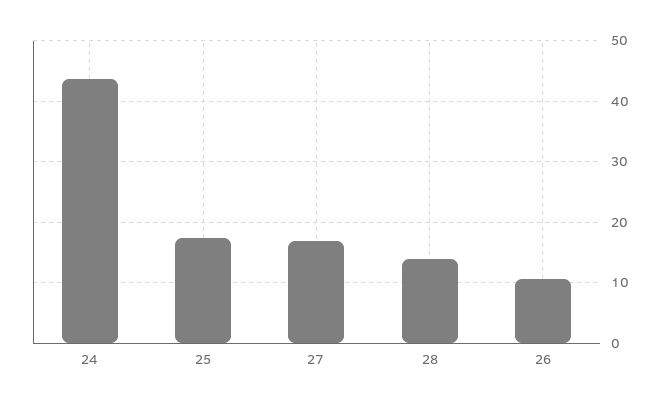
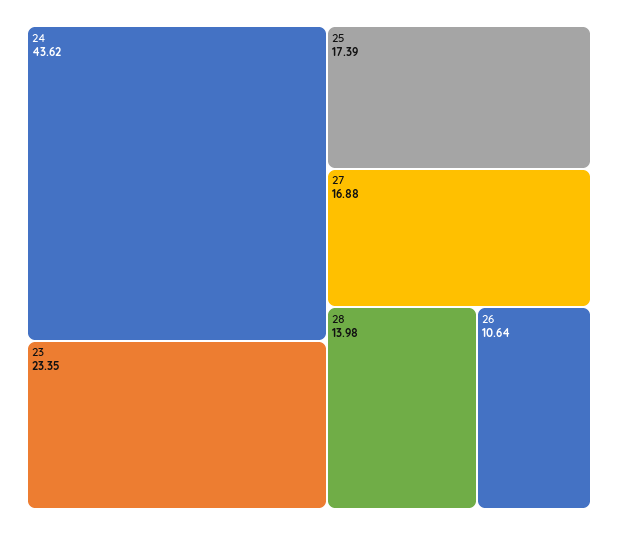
23: none -> 23.35

